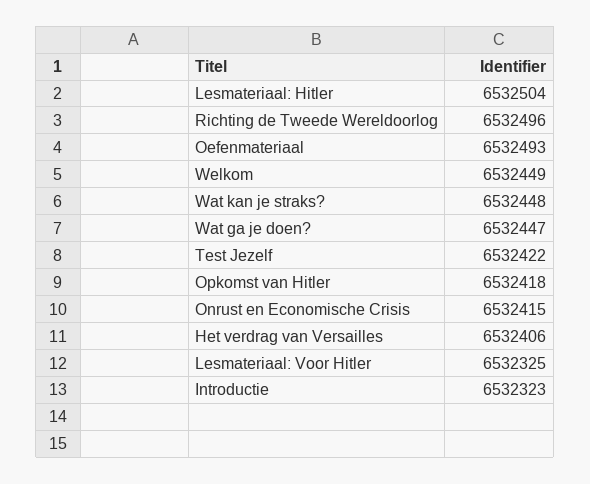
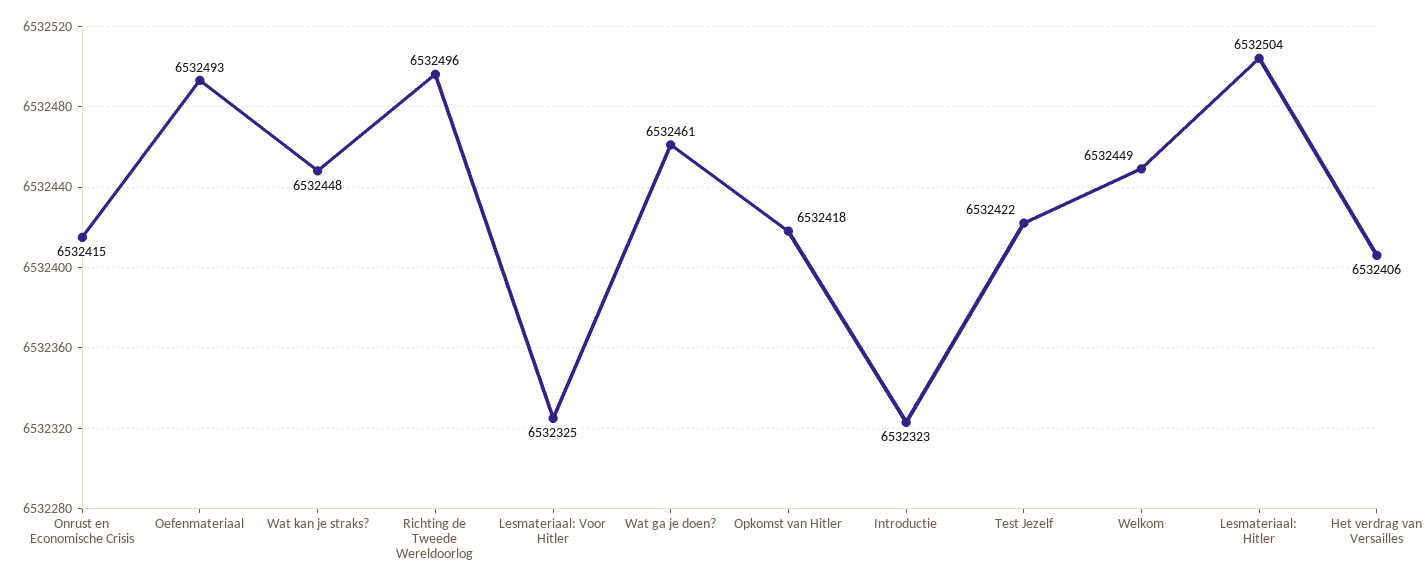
Wat ga je doen?: 6532447 -> 6532461

